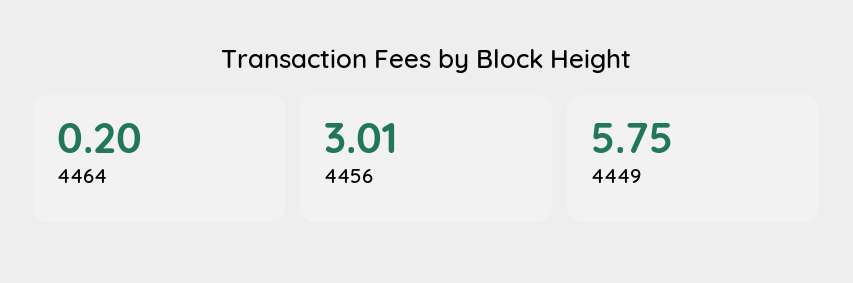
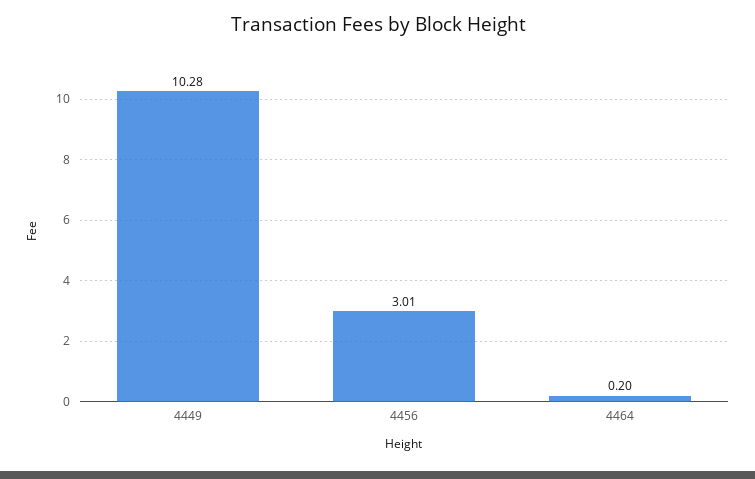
4449: 5.75 -> 10.28

